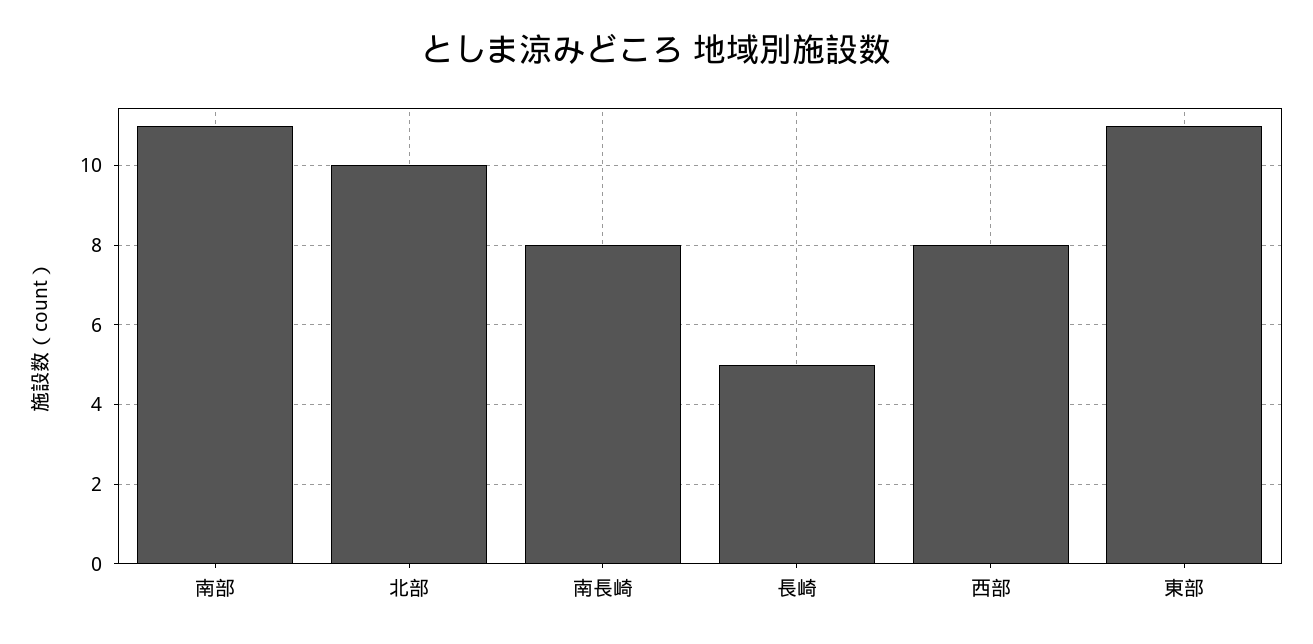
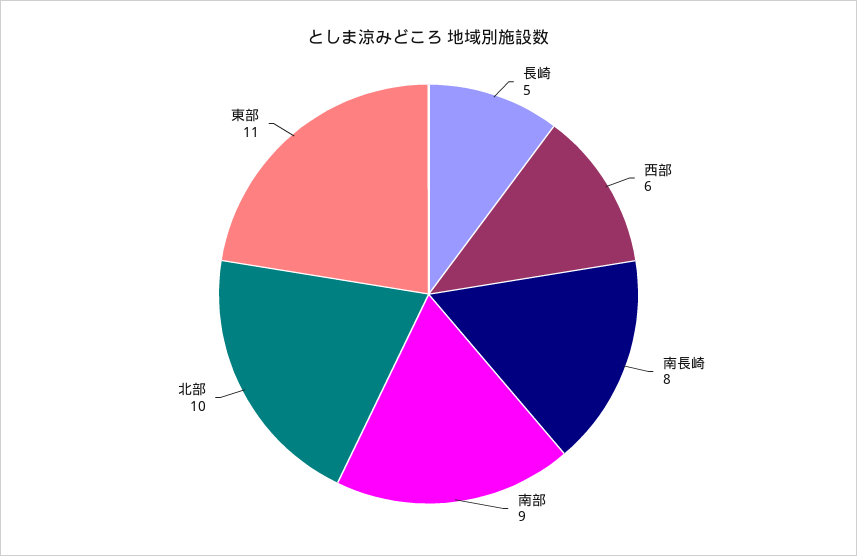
南部: 11 -> 9
西部: 8 -> 6

